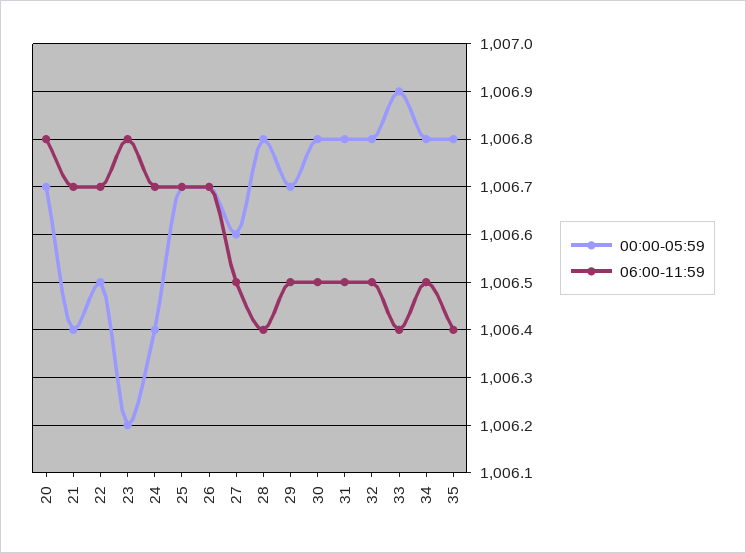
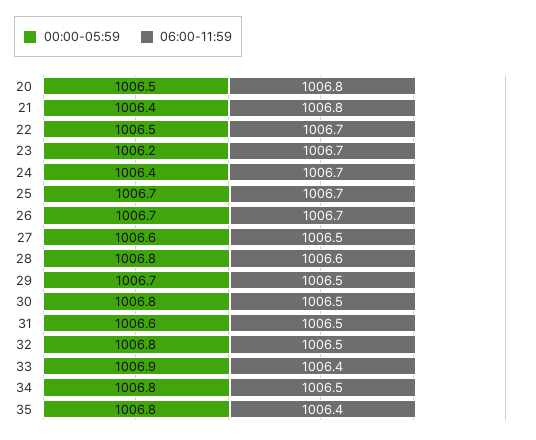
00:00-05:59, 20: 1006.7 -> 1006.5
06:00-11:59, 21: 1006.7 -> 1006.8
06:00-11:59, 23: 1006.8 -> 1006.7
06:00-11:59, 28: 1006.4 -> 1006.6
00:00-05:59, 31: 1006.8 -> 1006.6

